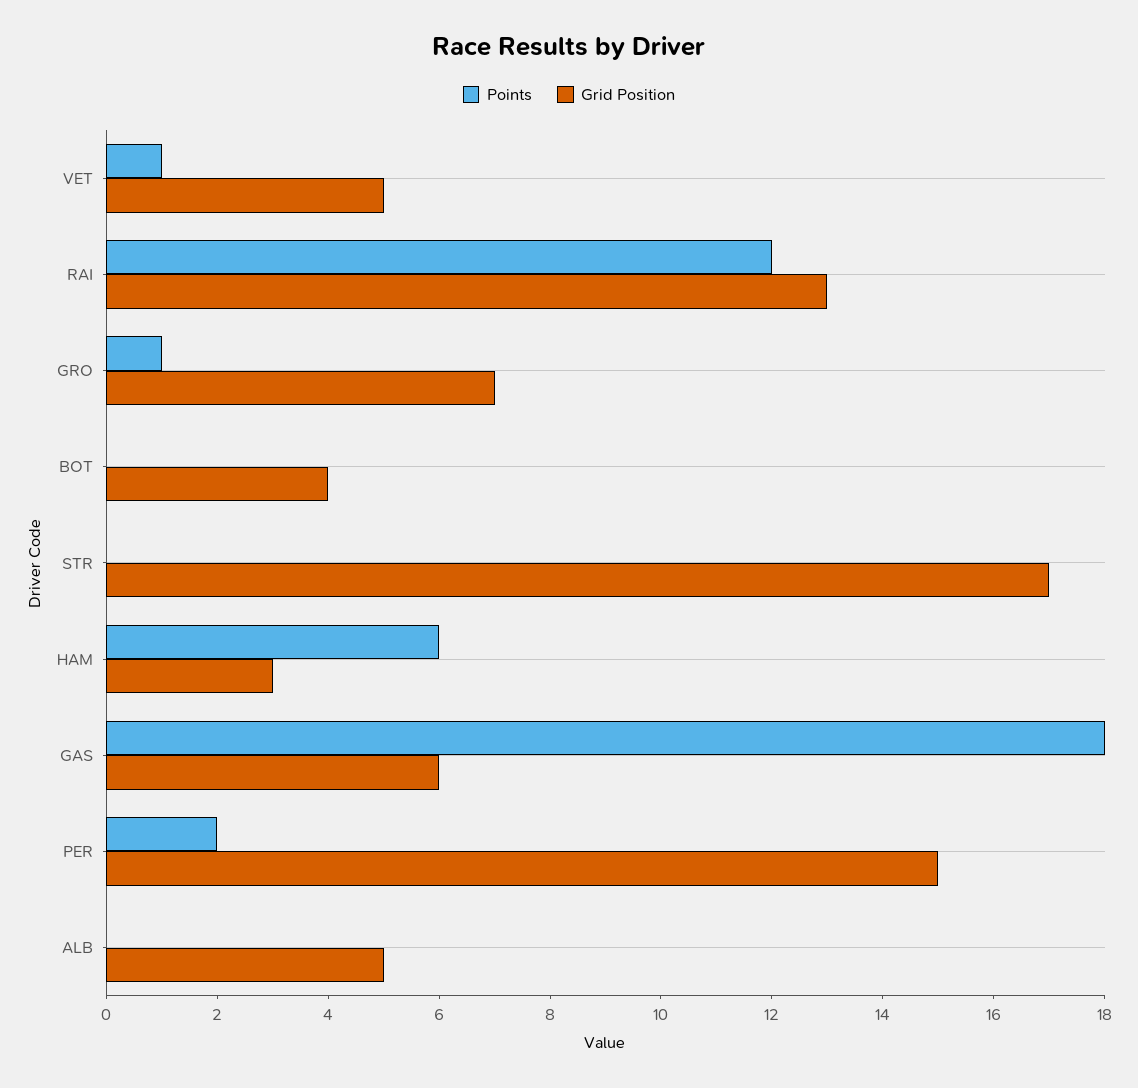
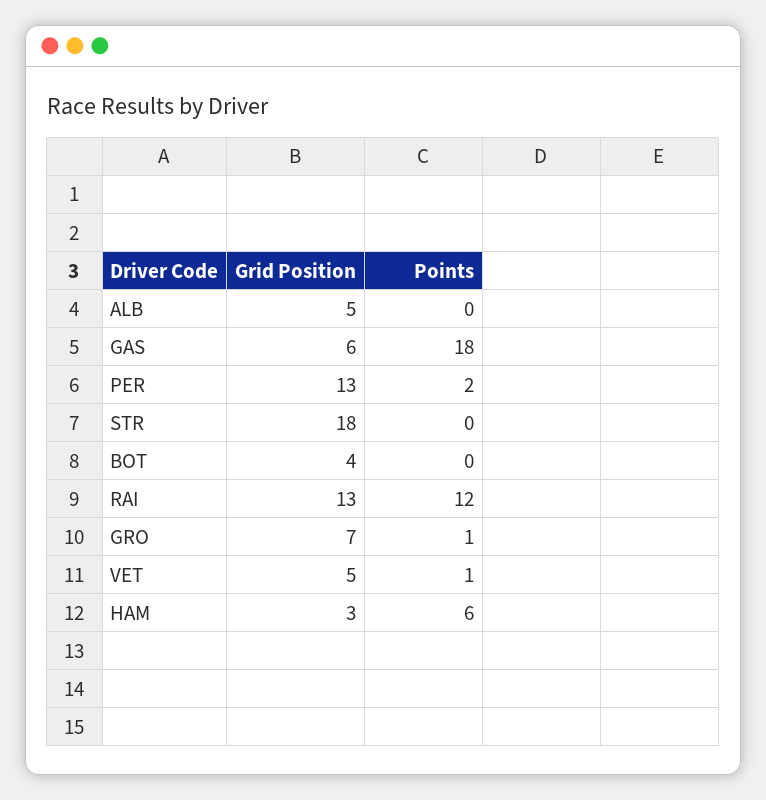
Grid Position, STR: 17 -> 18
Grid Position, PER: 15 -> 13

